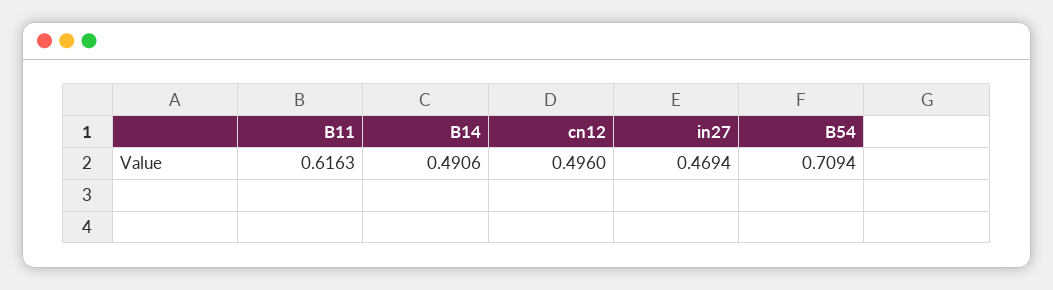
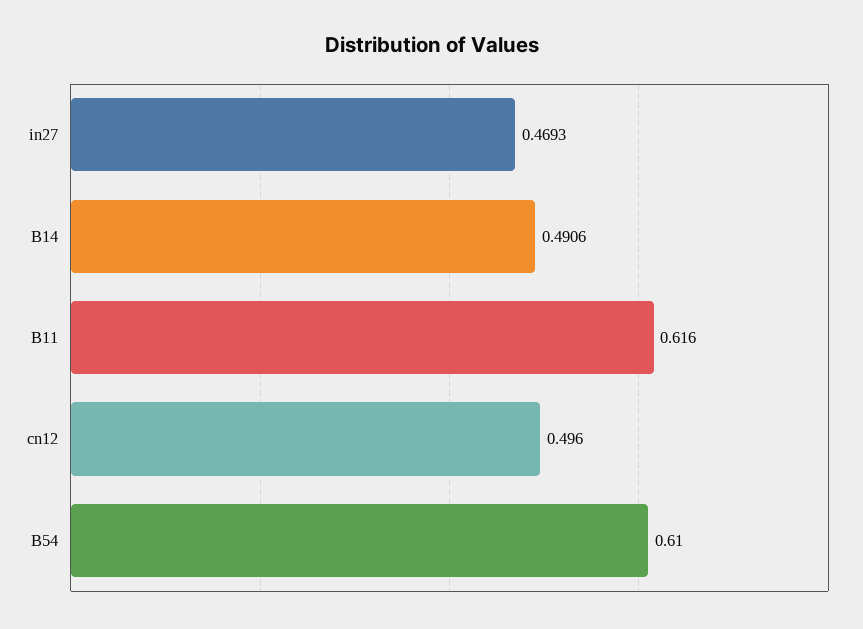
B11: 0.6163 -> 0.616
in27: 0.4694 -> 0.4693
B54: 0.7094 -> 0.61

